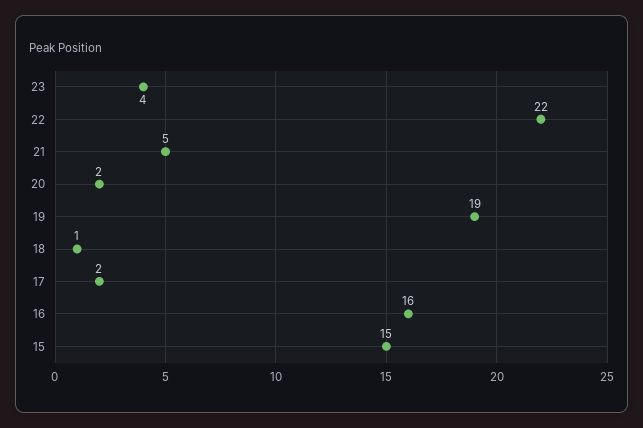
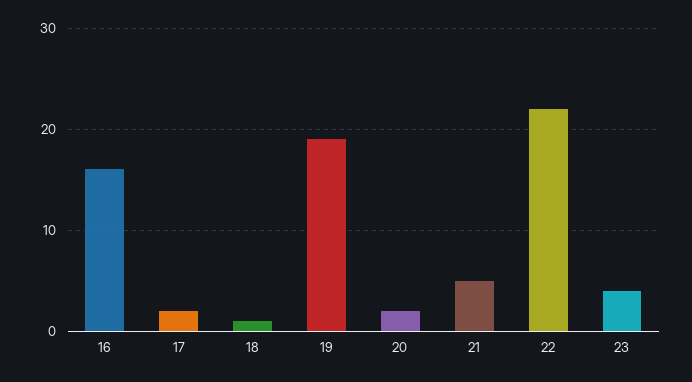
15: 15 -> none

